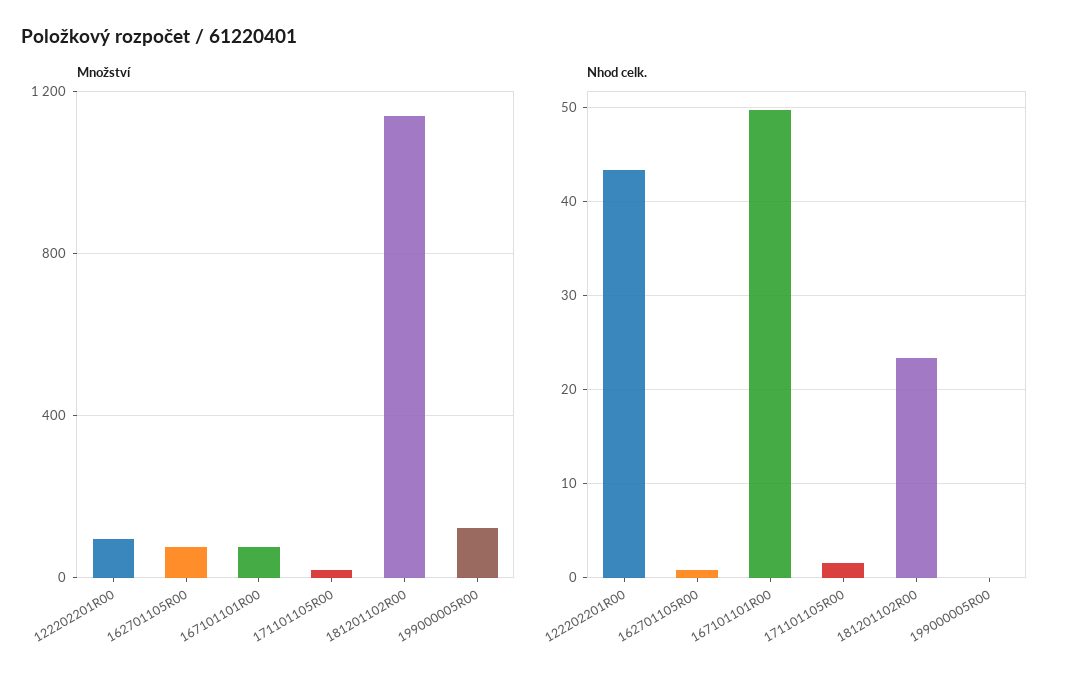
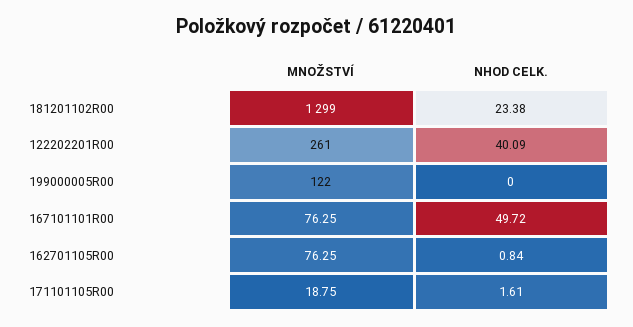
Množství, 122202201R00: 100 -> 261
Množství, 181201102R00: 1150 -> 1299
Nhod celk., 122202201R00: 43 -> 40.09

